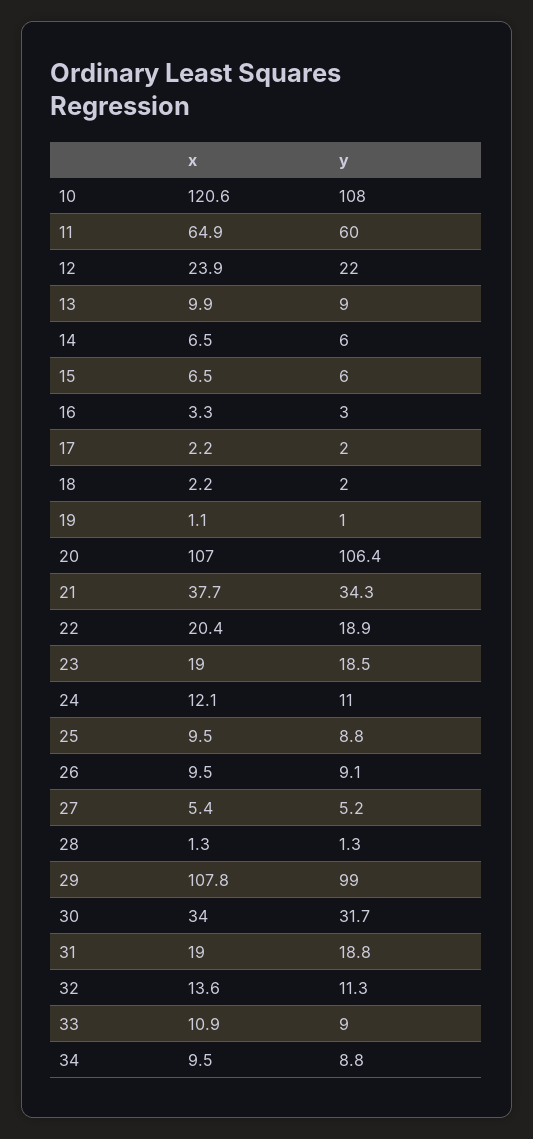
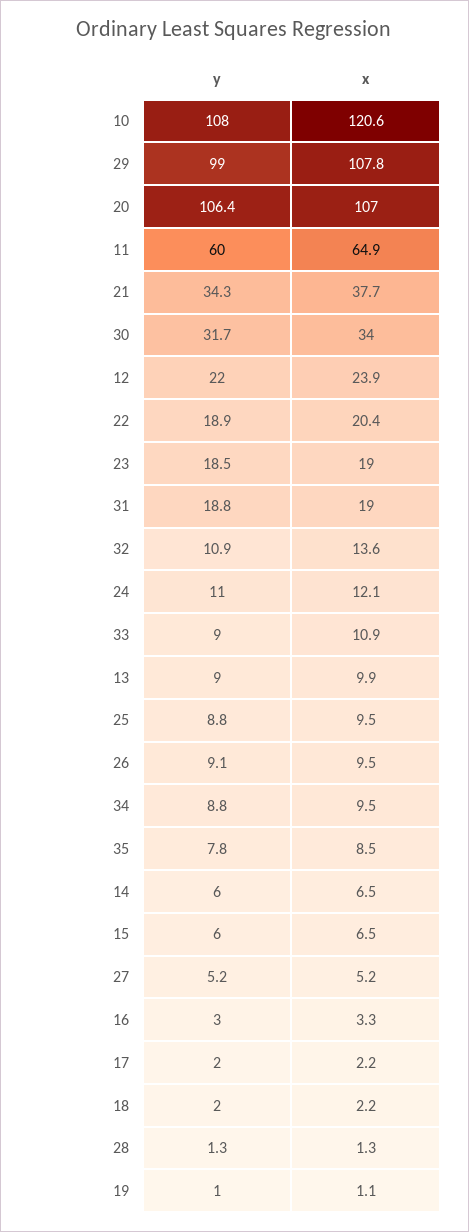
x, 27: 5.4 -> 5.2
y, 32: 11.3 -> 10.9
y, 35: none -> 7.8
x, 35: none -> 8.5

